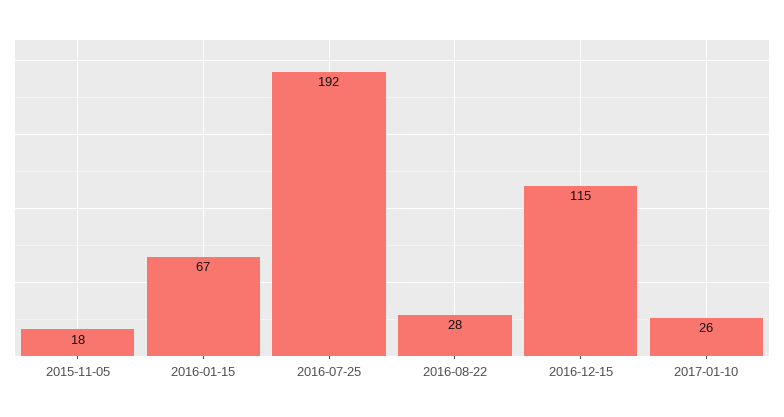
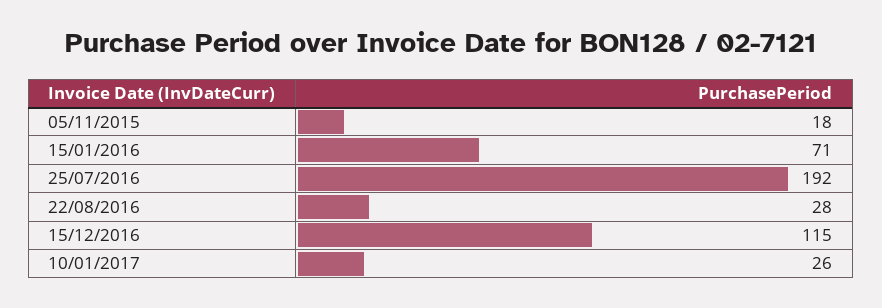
2016-01-15: 67 -> 71

